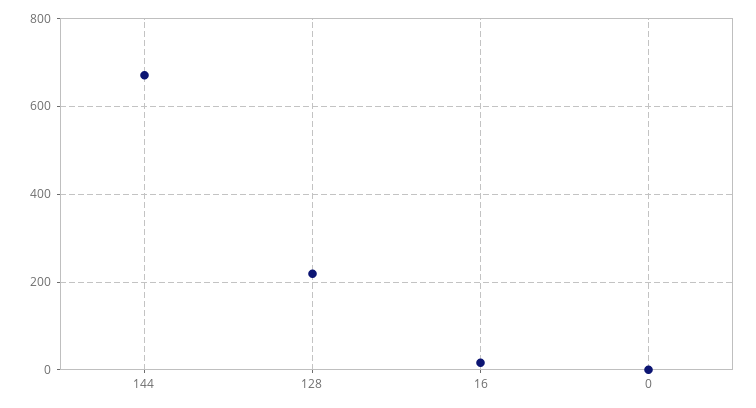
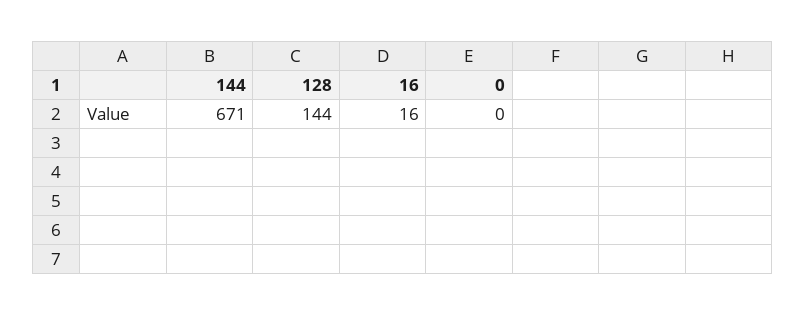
128: 220 -> 144

